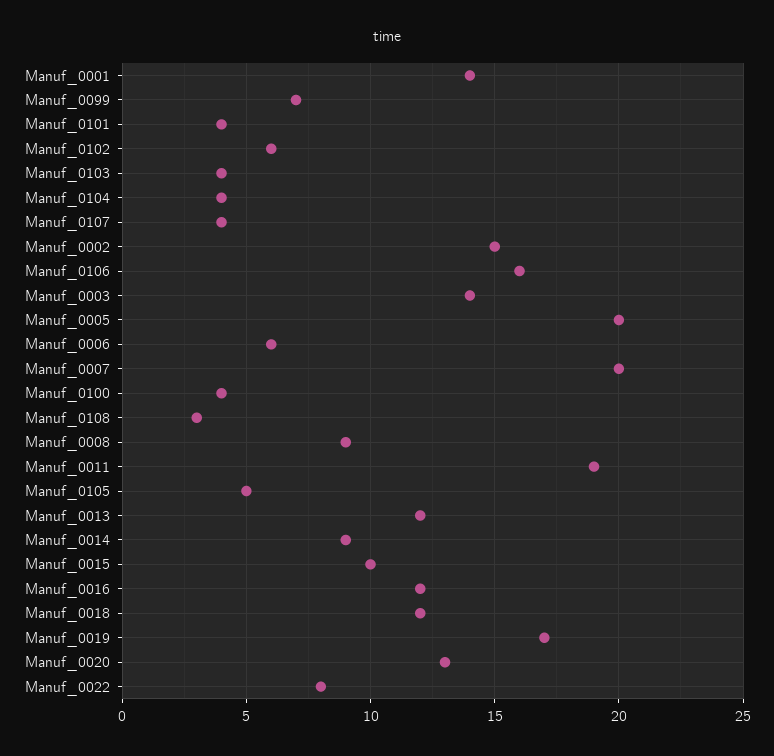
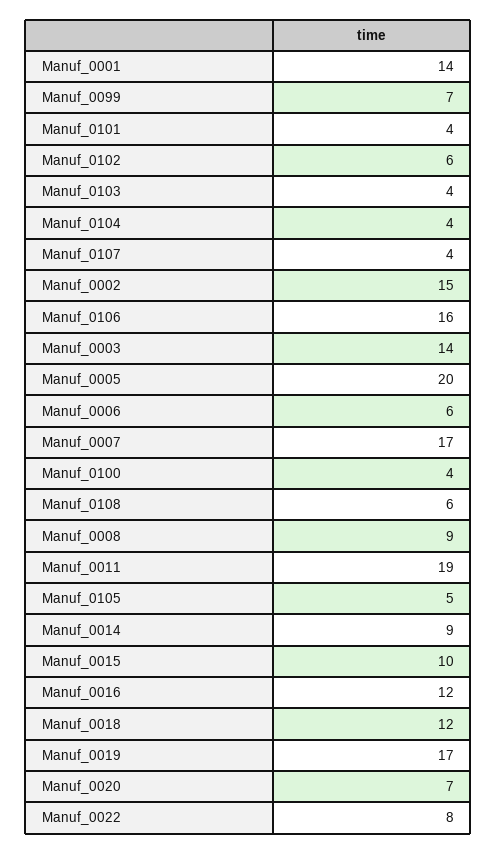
Manuf_0007: 20 -> 17
Manuf_0108: 3 -> 6
Manuf_0013: 12 -> none
Manuf_0020: 13 -> 7

